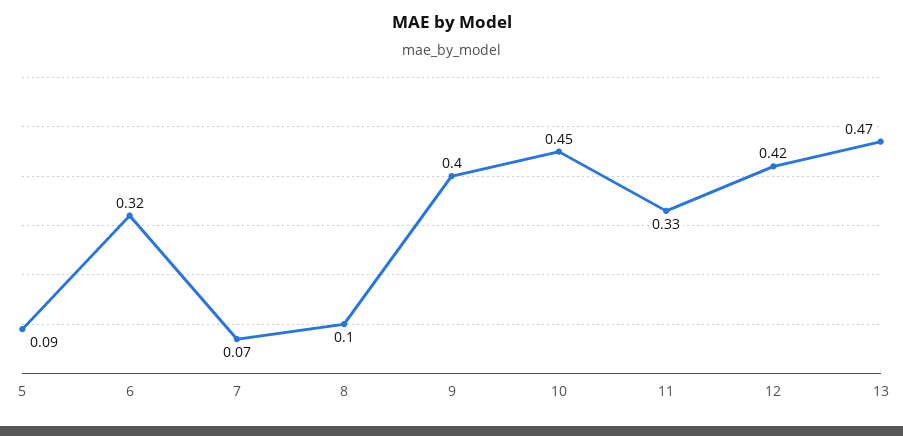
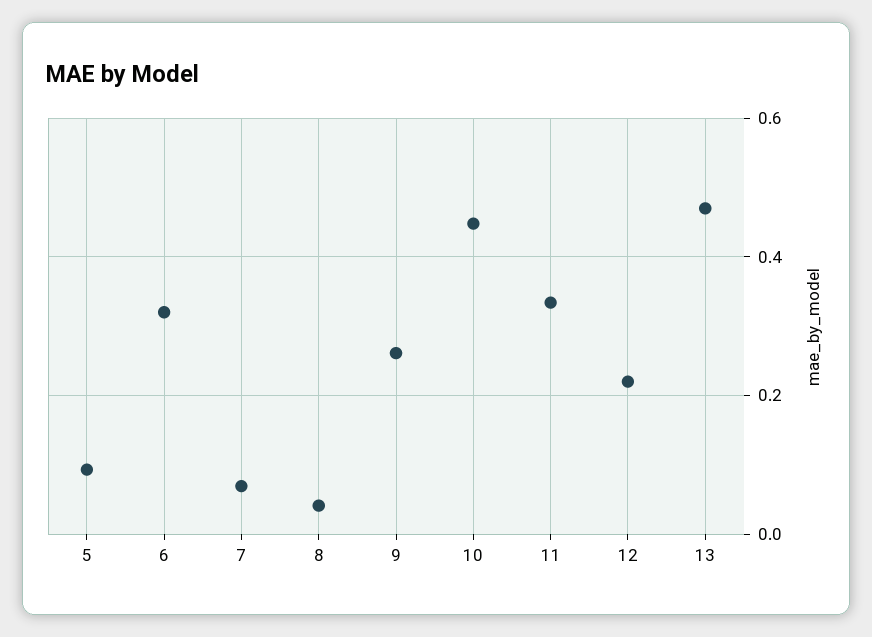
8: 0.1 -> 0.04
9: 0.4 -> 0.26
12: 0.42 -> 0.22

